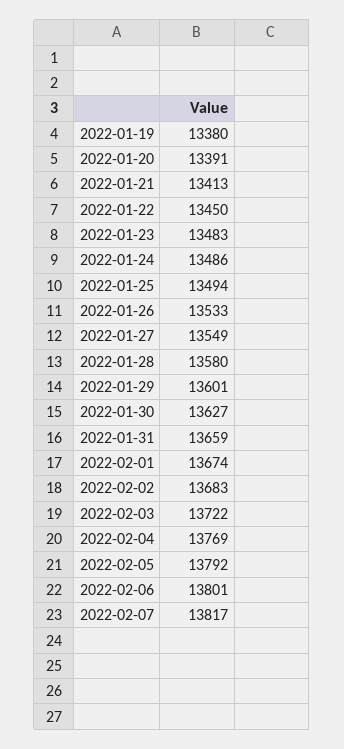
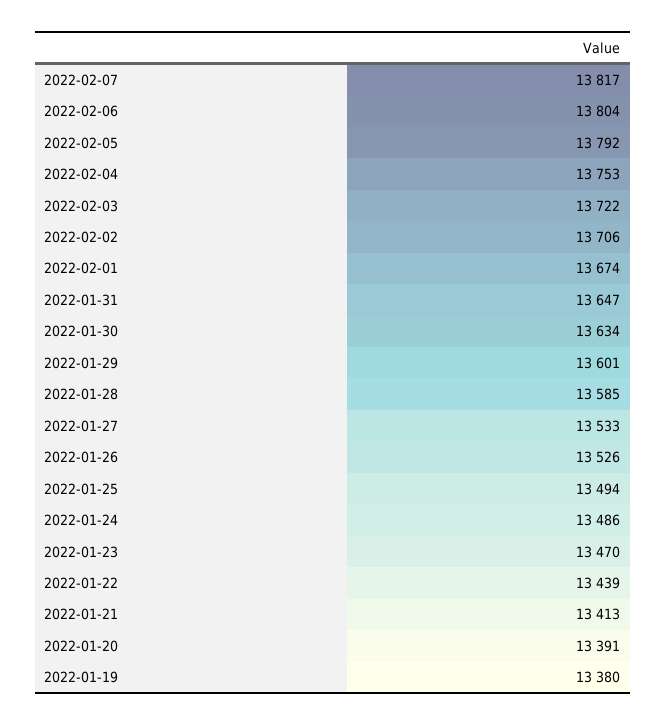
2022-01-22: 13450 -> 13439
2022-01-23: 13483 -> 13470
2022-01-26: 13533 -> 13526
2022-01-27: 13549 -> 13533
2022-01-28: 13580 -> 13585
2022-01-30: 13627 -> 13634
2022-01-31: 13659 -> 13647
2022-02-02: 13683 -> 13706
2022-02-04: 13769 -> 13753
2022-02-06: 13801 -> 13804

